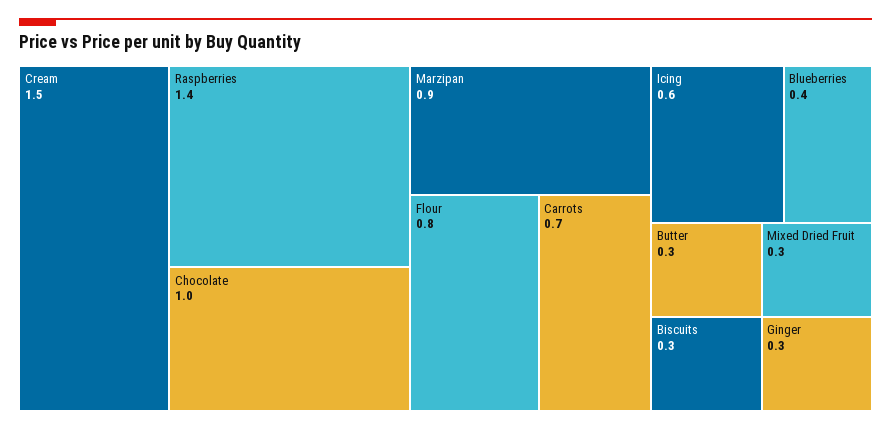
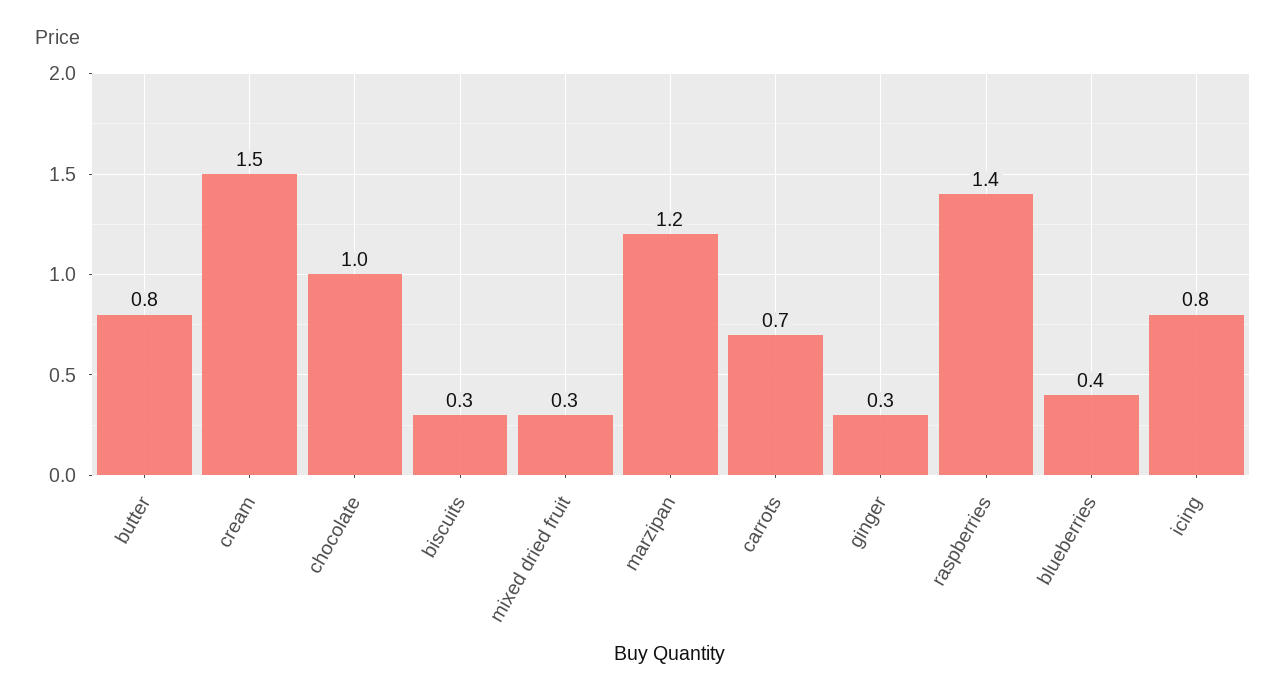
Marzipan: 0.9 -> 1.2
Flour: 0.8 -> none
Icing: 0.6 -> 0.8
Butter: 0.3 -> 0.8

